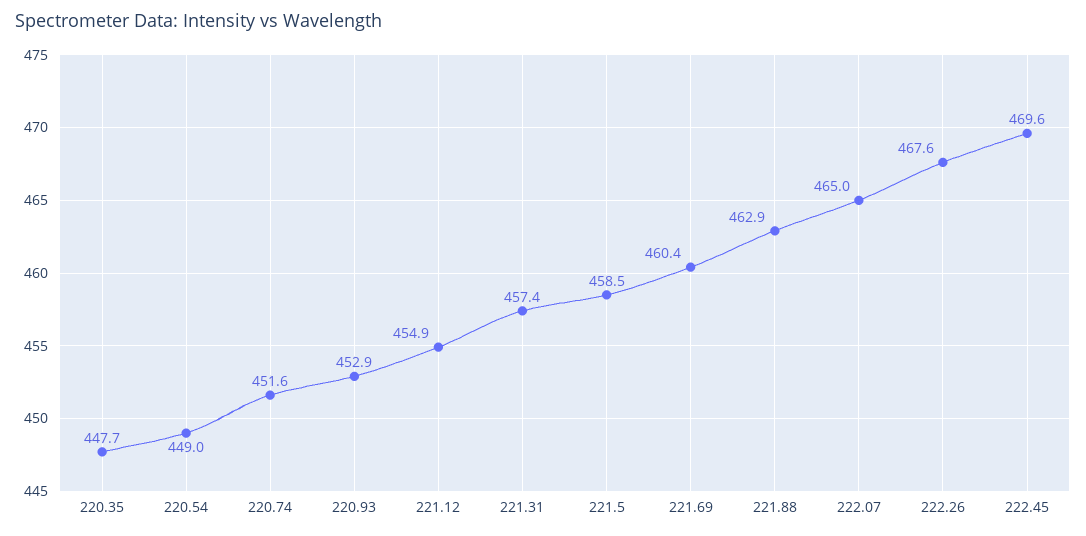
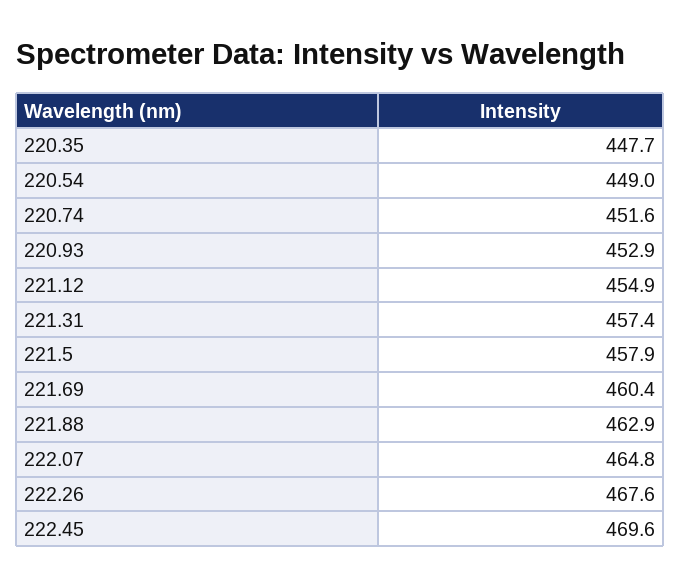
221.5: 458.5 -> 457.9
222.07: 465 -> 464.8

